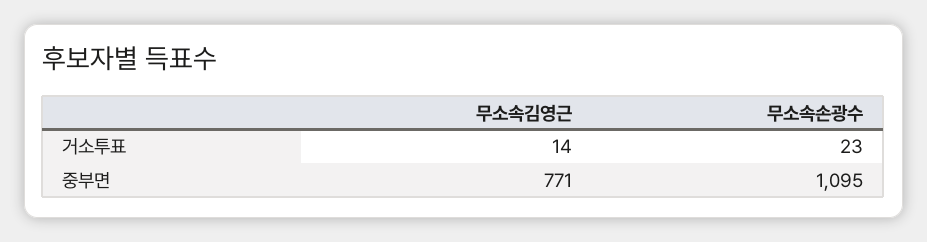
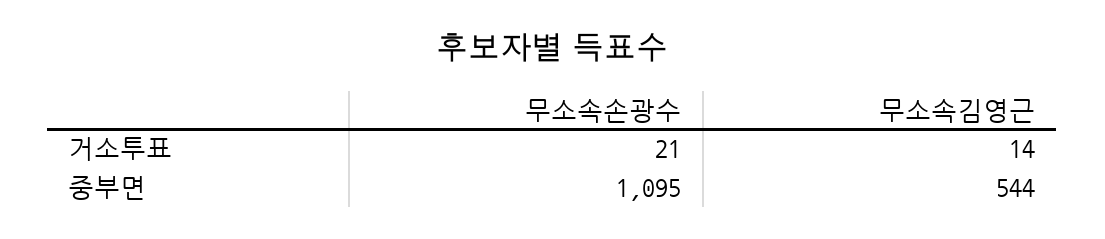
무소속손광수, 거소투표: 23 -> 21
무소속김영근, 중부면: 771 -> 544

